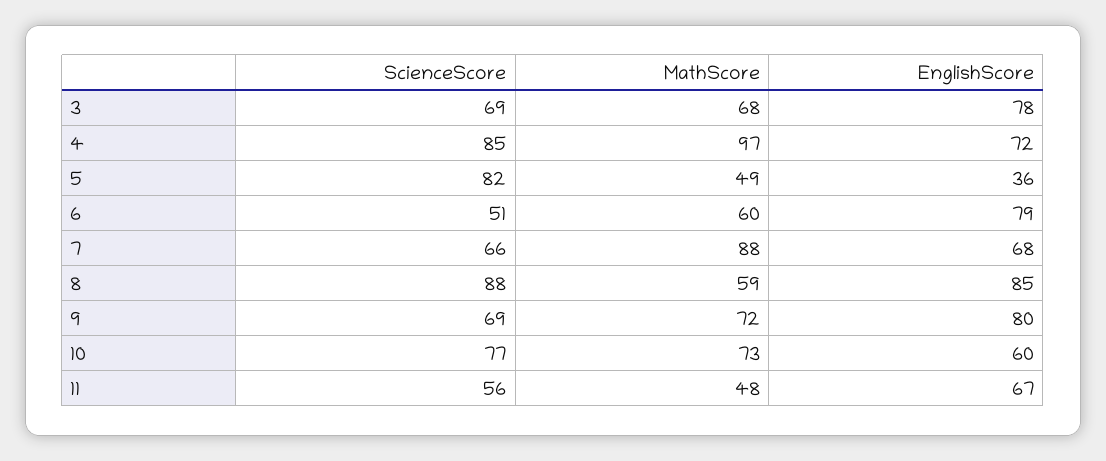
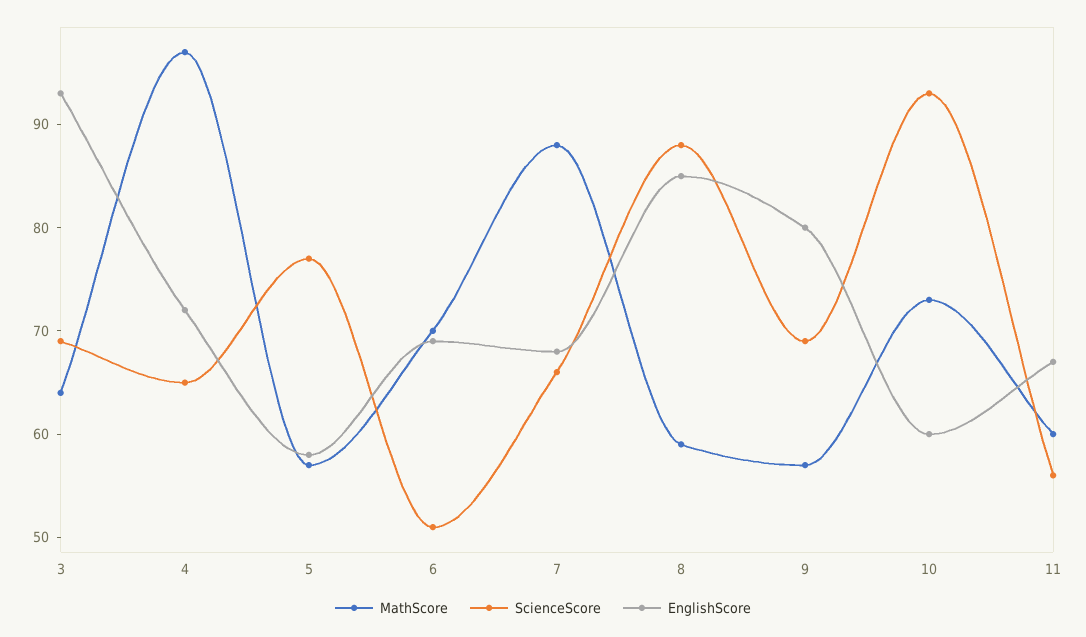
MathScore, 3: 68 -> 64
EnglishScore, 3: 78 -> 93
ScienceScore, 4: 85 -> 65
ScienceScore, 5: 82 -> 77
MathScore, 5: 49 -> 57
EnglishScore, 5: 36 -> 58
MathScore, 6: 60 -> 70
EnglishScore, 6: 79 -> 69
MathScore, 9: 72 -> 57
ScienceScore, 10: 77 -> 93
MathScore, 11: 48 -> 60

